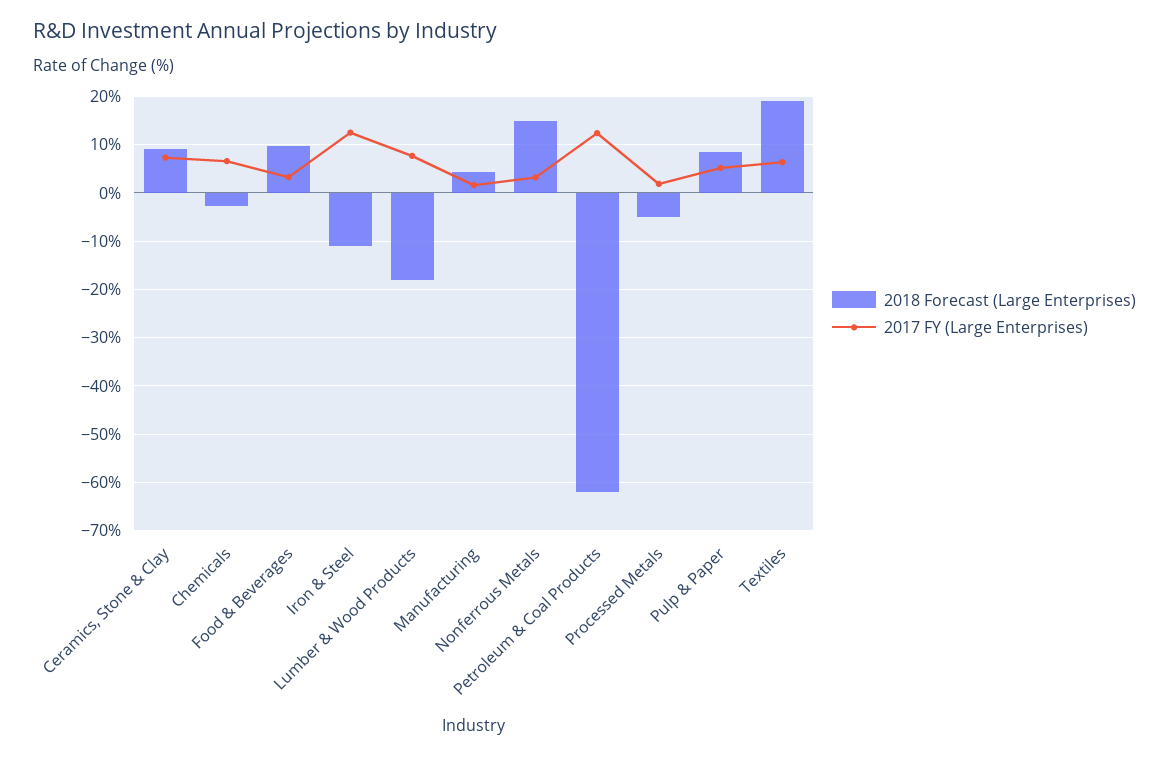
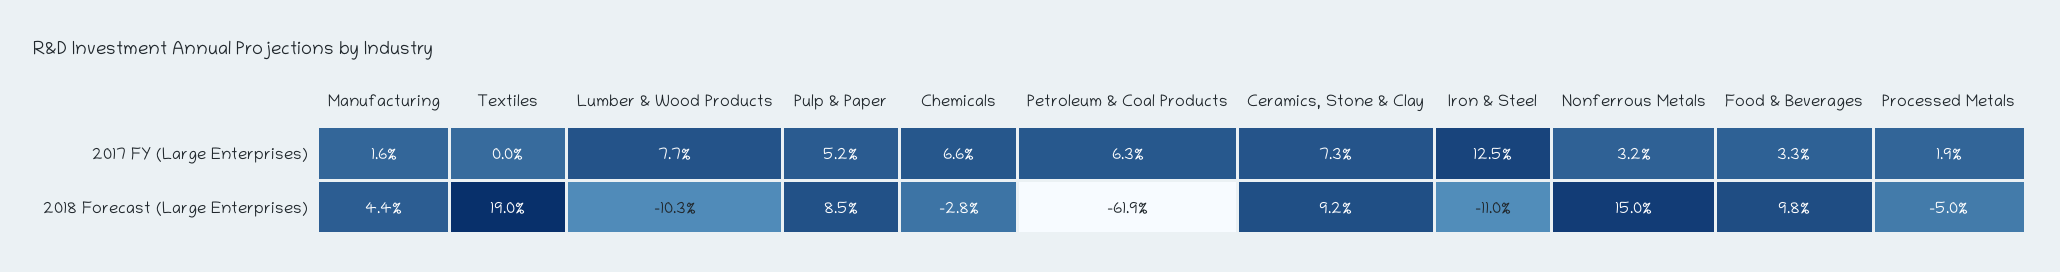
2018 Forecast (Large Enterprises), Lumber & Wood Products: -18 -> -10.3
2017 FY (Large Enterprises), Petroleum & Coal Products: 12 -> 6.3
2017 FY (Large Enterprises), Textiles: 6 -> 0

